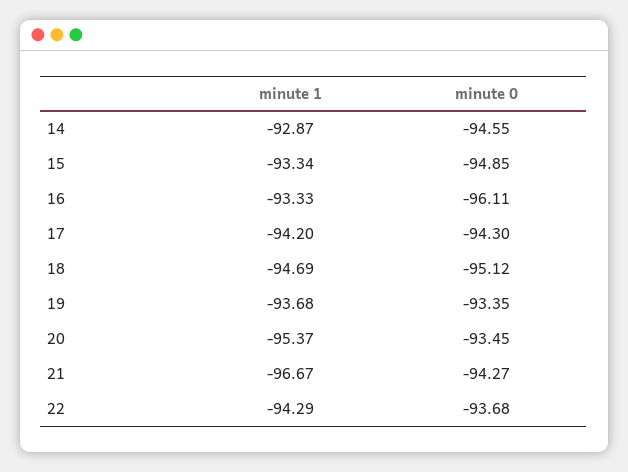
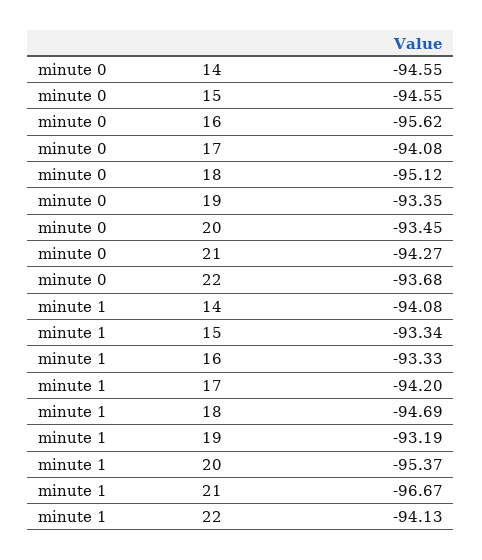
minute 1, 14: -92.87 -> -94.08
minute 0, 15: -94.85 -> -94.55
minute 0, 16: -96.11 -> -95.62
minute 0, 17: -94.3 -> -94.08
minute 1, 19: -93.68 -> -93.19
minute 1, 22: -94.29 -> -94.13

